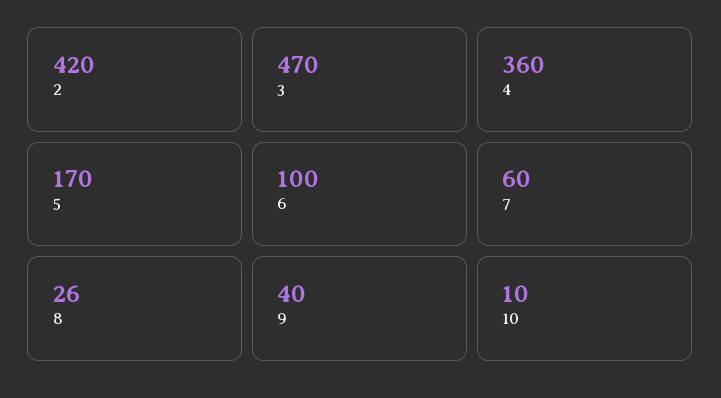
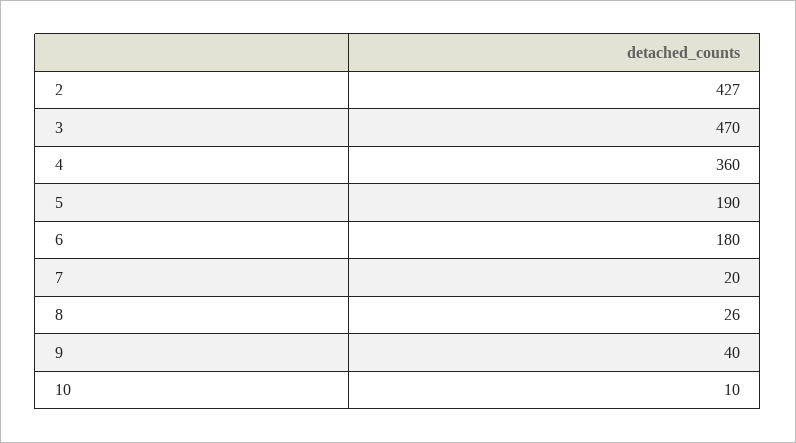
2: 420 -> 427
5: 170 -> 190
6: 100 -> 180
7: 60 -> 20

